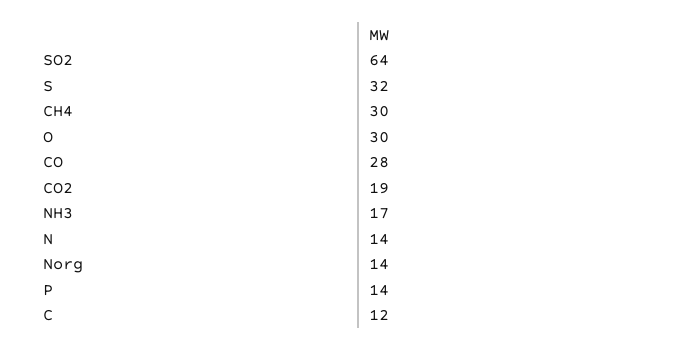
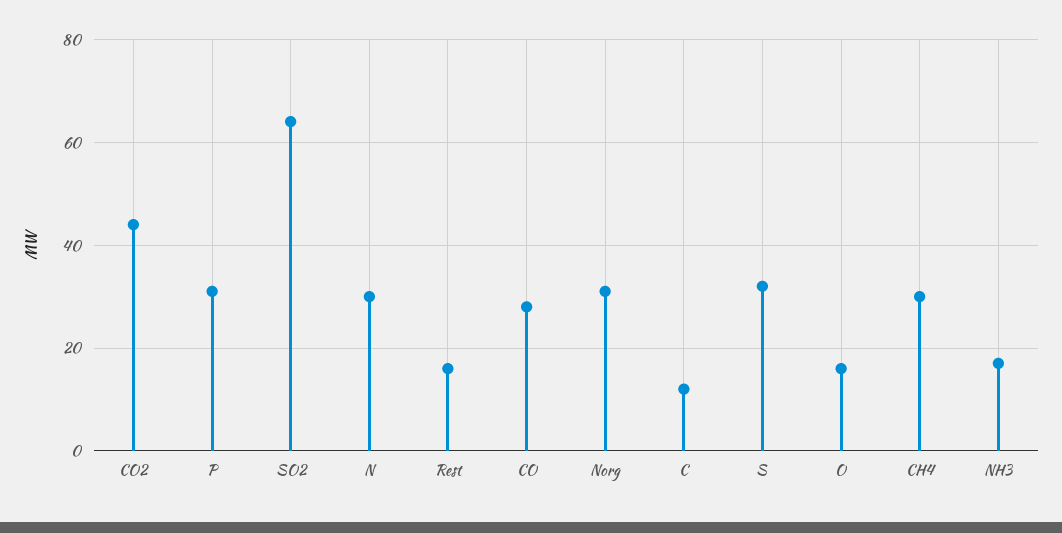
O: 30 -> 15
CO2: 19 -> 45
N: 14 -> 30
Norg: 14 -> 30
P: 14 -> 30
Rest: none -> 15

